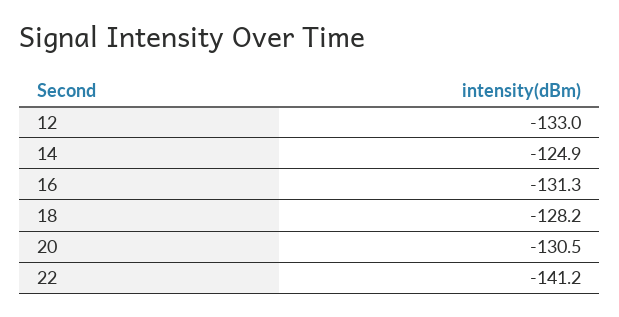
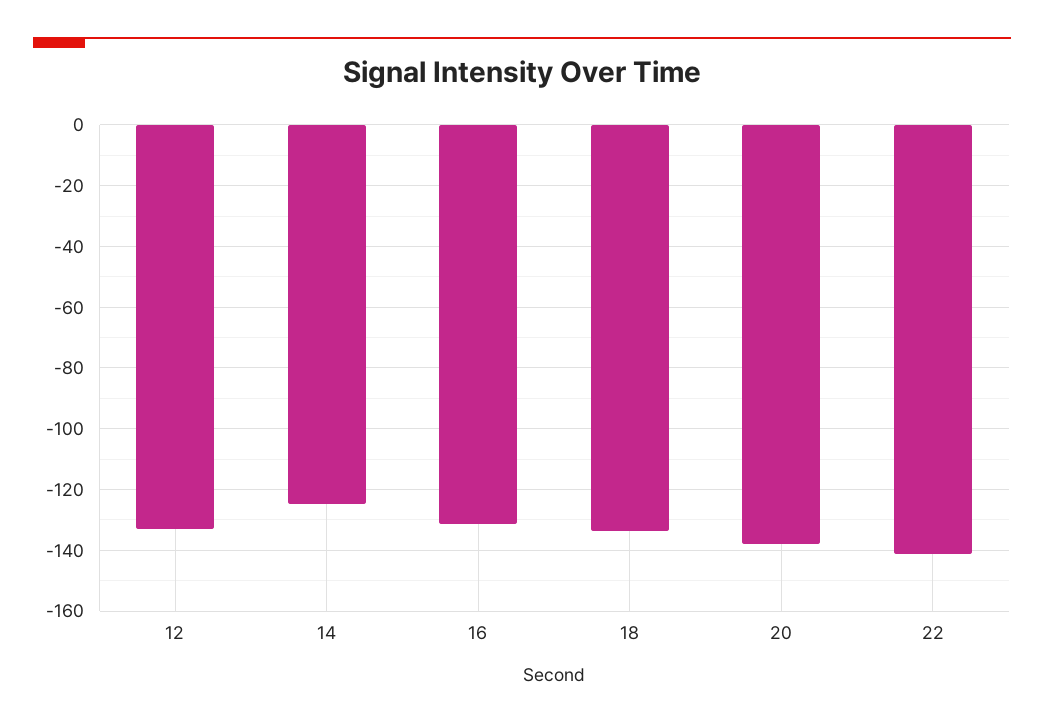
18: -128.2 -> -134
20: -130.5 -> -138

